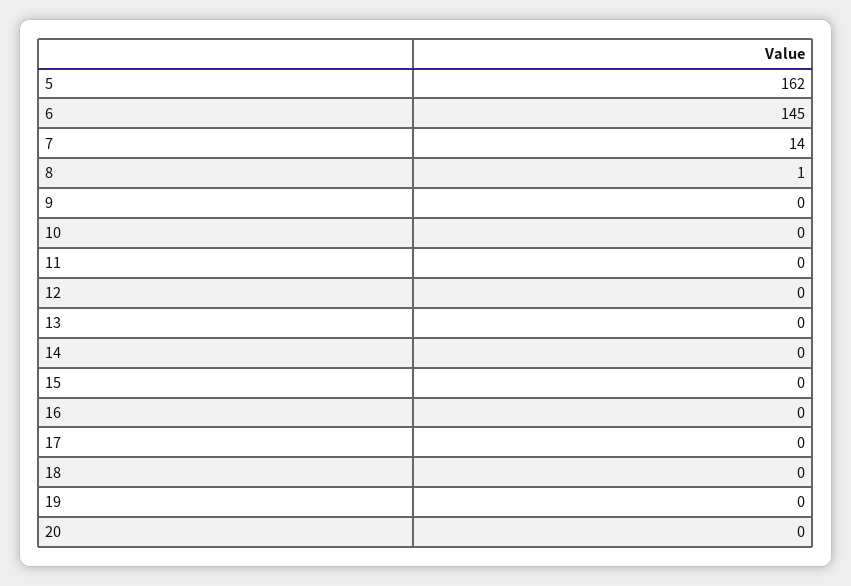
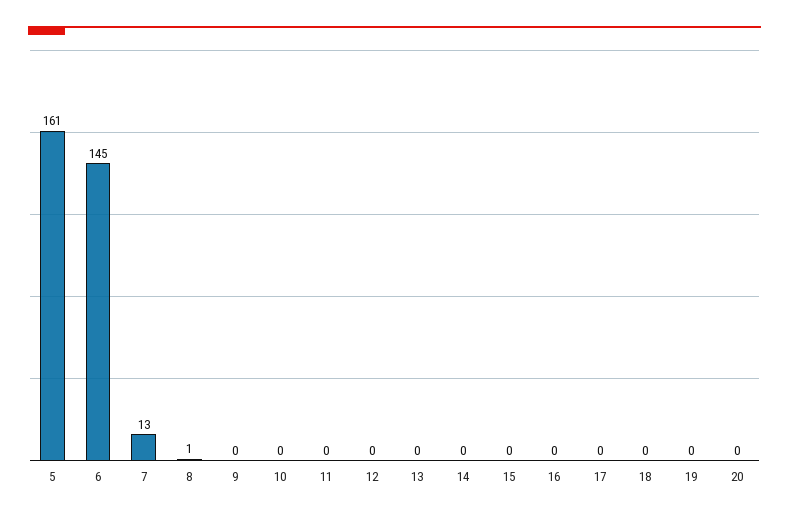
5: 162 -> 161
7: 14 -> 13

